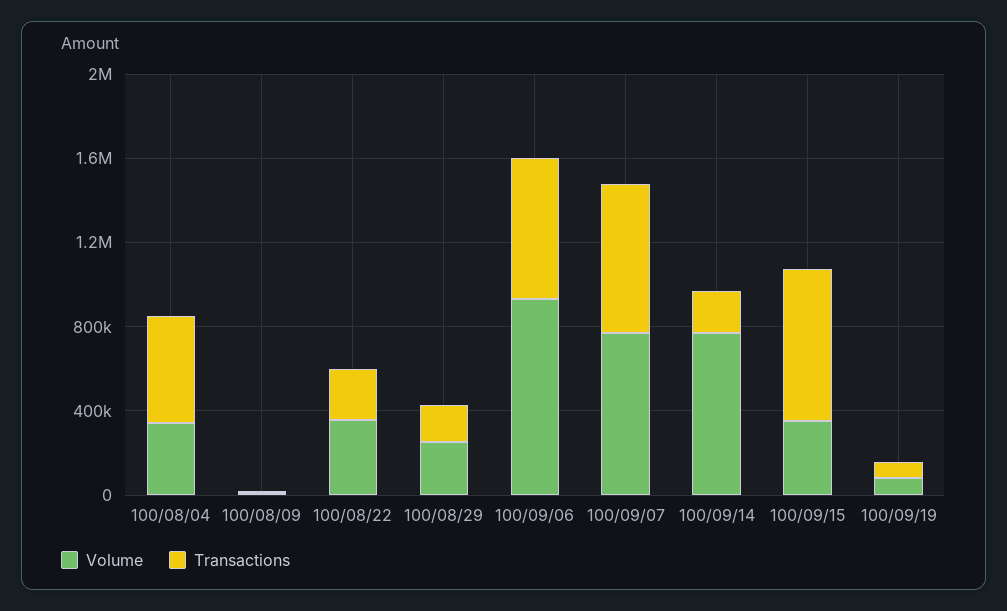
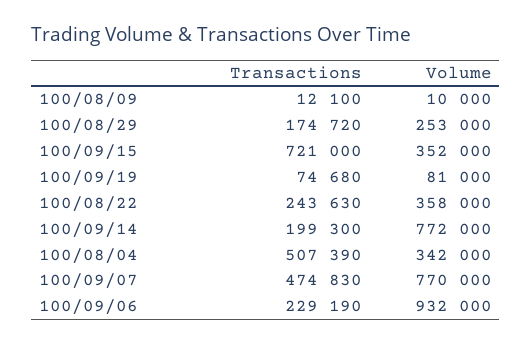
Transactions, 100/09/06: 700000 -> 229190
Transactions, 100/09/07: 700000 -> 474830

